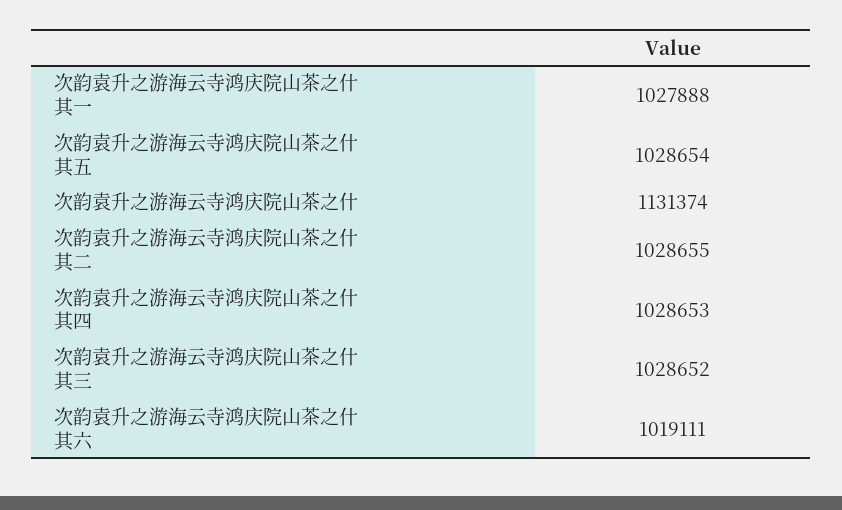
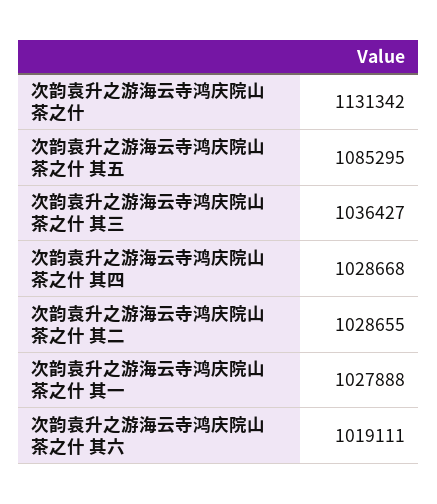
次韵袁升之游海云寺鸿庆院山茶之什 其五: 1028654 -> 1085295
次韵袁升之游海云寺鸿庆院山茶之什: 1131374 -> 1131342
次韵袁升之游海云寺鸿庆院山茶之什 其四: 1028653 -> 1028668
次韵袁升之游海云寺鸿庆院山茶之什 其三: 1028652 -> 1036427

